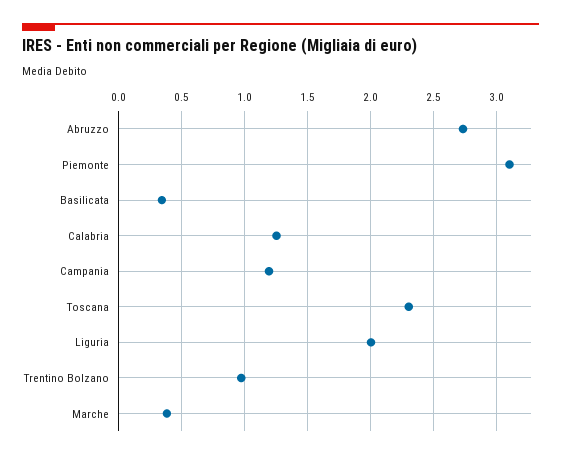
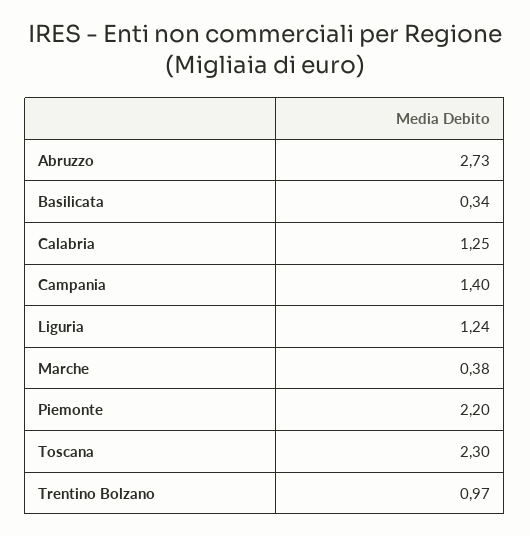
Piemonte: 3.1 -> 2.2
Campania: 1.2 -> 1.4
Liguria: 2 -> 1.24

